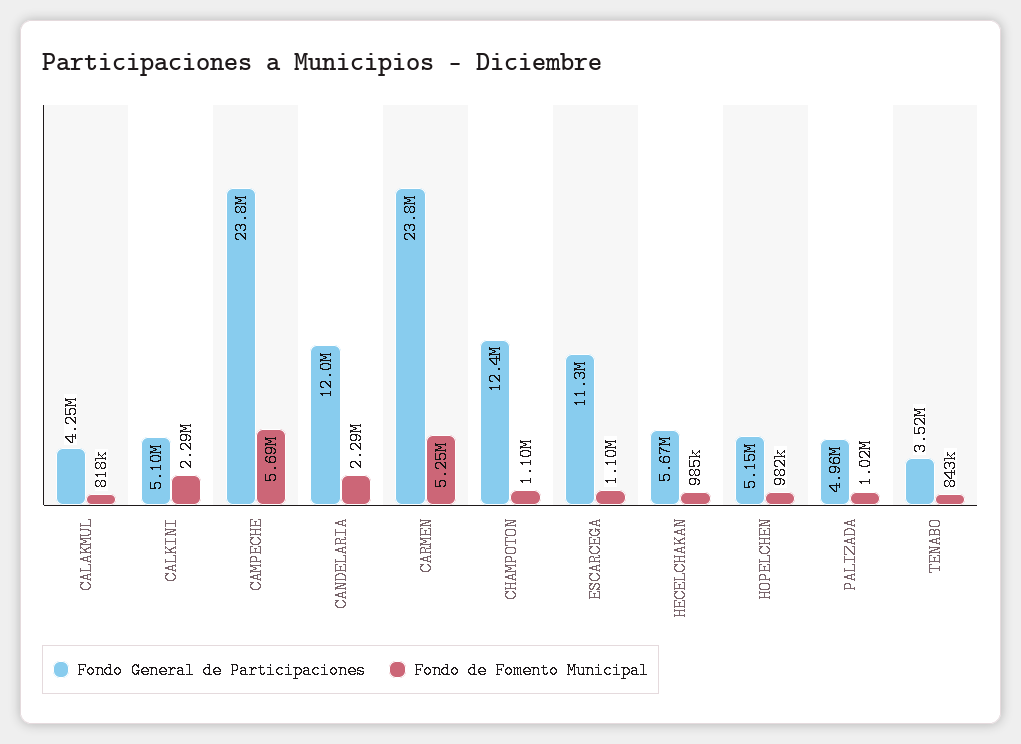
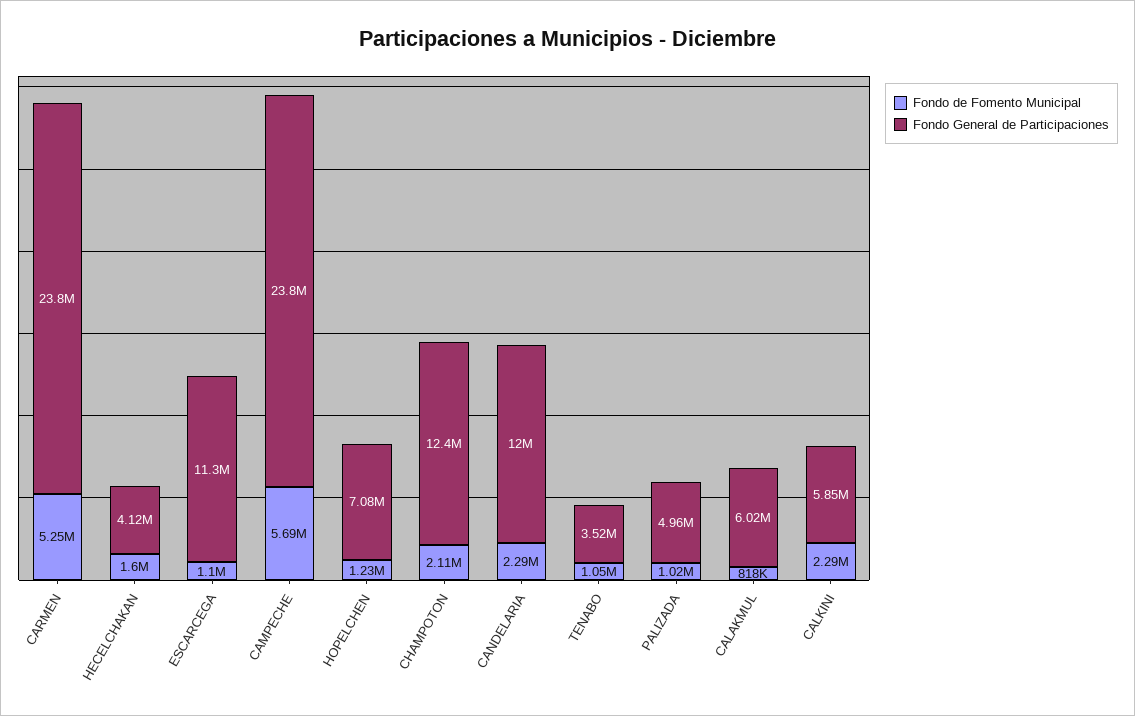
Fondo General de Participaciones, CALAKMUL: 4250000 -> 6020000
Fondo General de Participaciones, CALKINI: 5100000 -> 5850000
Fondo de Fomento Municipal, CHAMPOTON: 1100000 -> 2110000
Fondo General de Participaciones, HECELCHAKAN: 5670000 -> 4120000
Fondo de Fomento Municipal, HECELCHAKAN: 985000 -> 1600000
Fondo General de Participaciones, HOPELCHEN: 5150000 -> 7080000
Fondo de Fomento Municipal, HOPELCHEN: 982000 -> 1230000
Fondo de Fomento Municipal, TENABO: 843000 -> 1050000

